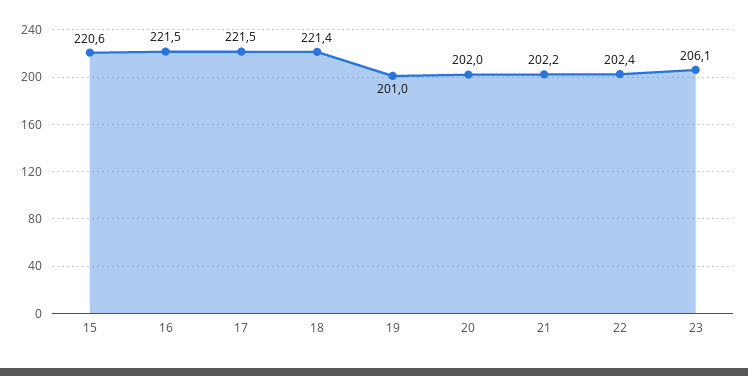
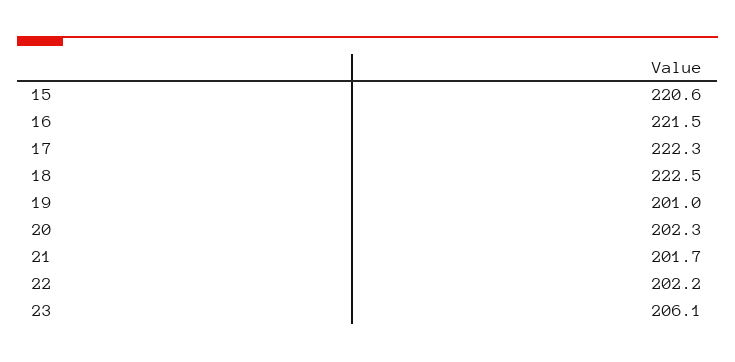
17: 221.5 -> 222.3
18: 221.4 -> 222.5
20: 202 -> 202.3
21: 202.2 -> 201.7
22: 202.4 -> 202.2

